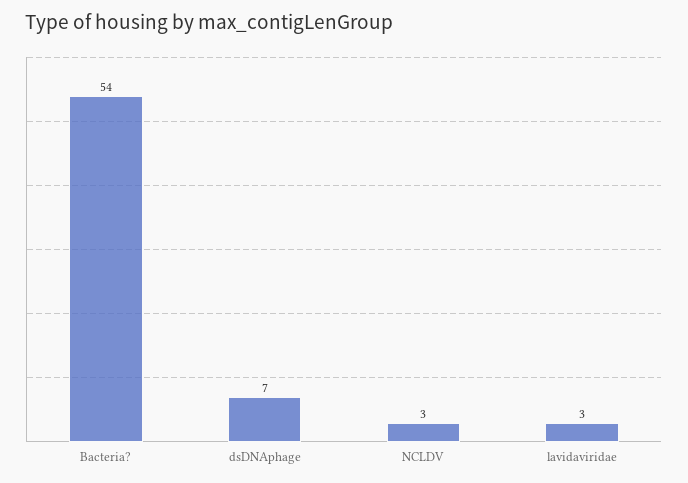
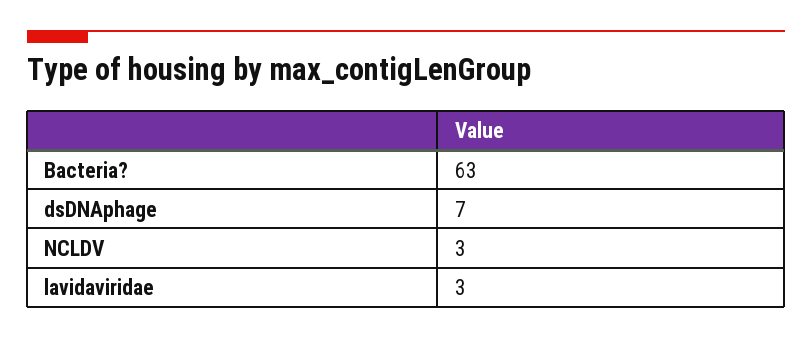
Bacteria?: 54 -> 63

